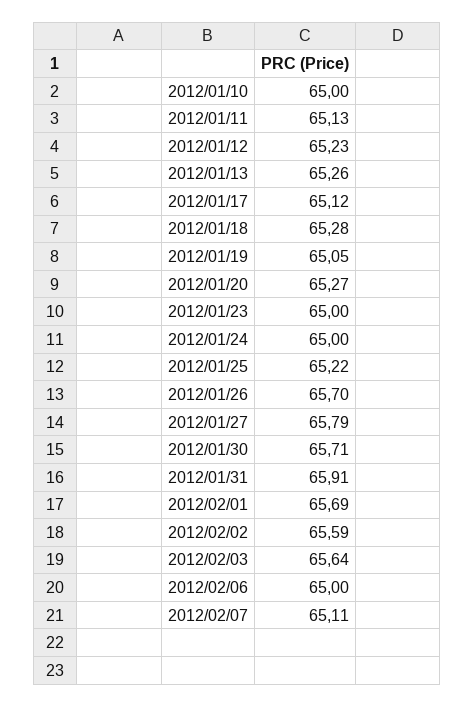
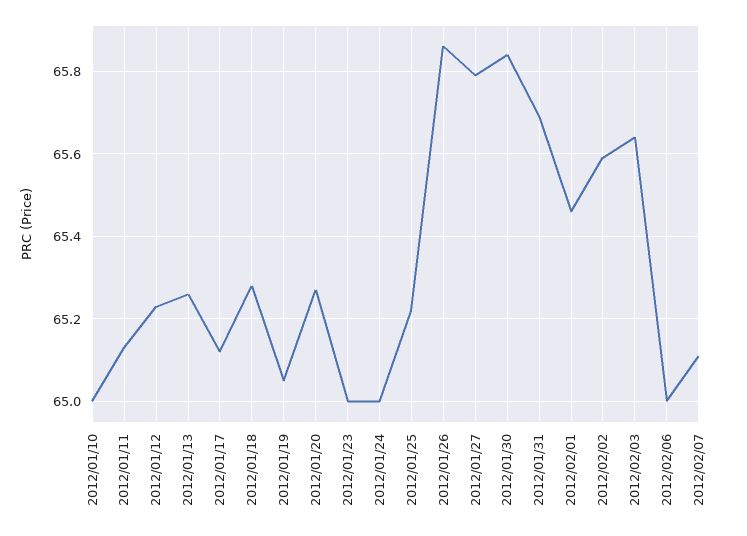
2012/01/26: 65.7 -> 65.85
2012/01/30: 65.71 -> 65.85
2012/01/31: 65.91 -> 65.7
2012/02/01: 65.69 -> 65.45

